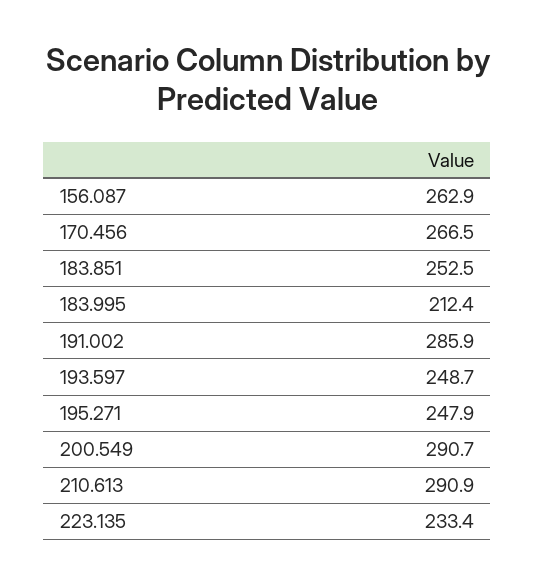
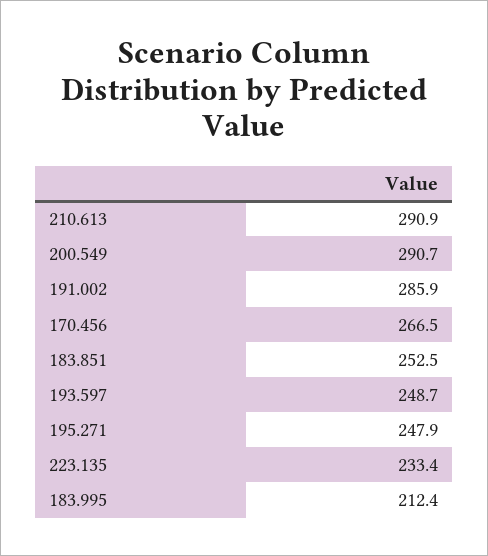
156.087: 262.9 -> none

